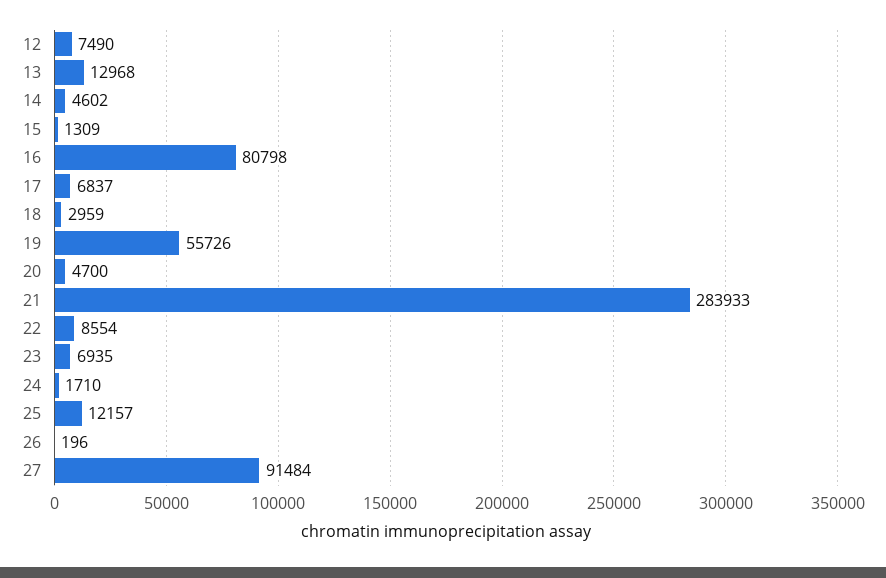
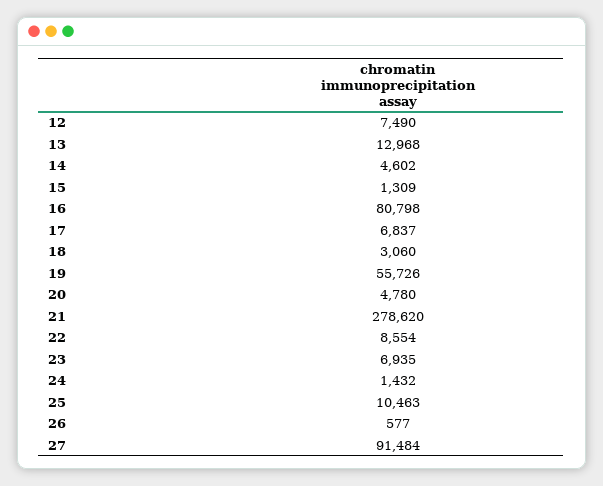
18: 2959 -> 3060
20: 4700 -> 4780
21: 283933 -> 278620
24: 1710 -> 1432
25: 12157 -> 10463
26: 196 -> 577

